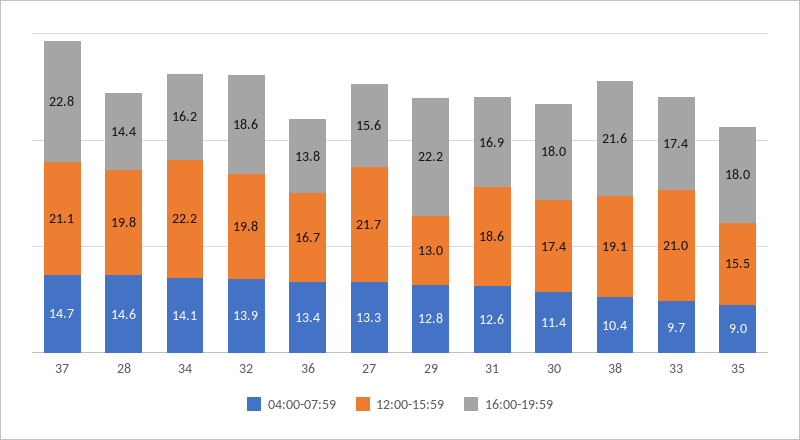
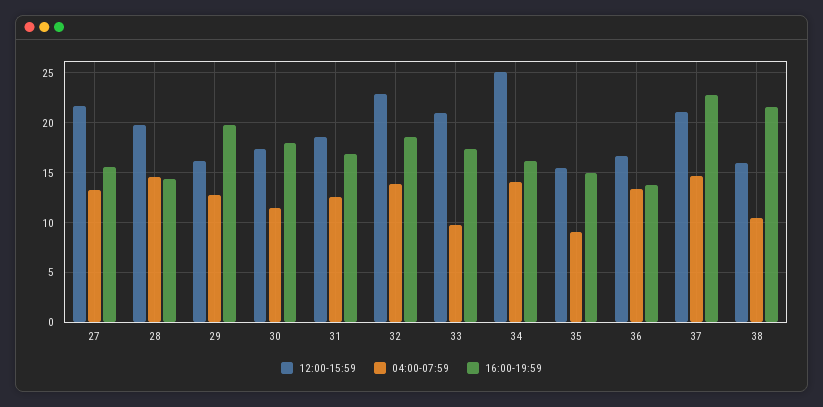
12:00-15:59, 34: 22.2 -> 25
12:00-15:59, 32: 19.8 -> 23
12:00-15:59, 29: 13 -> 16
16:00-19:59, 29: 22.2 -> 20
12:00-15:59, 38: 19.1 -> 16
16:00-19:59, 35: 18 -> 15

